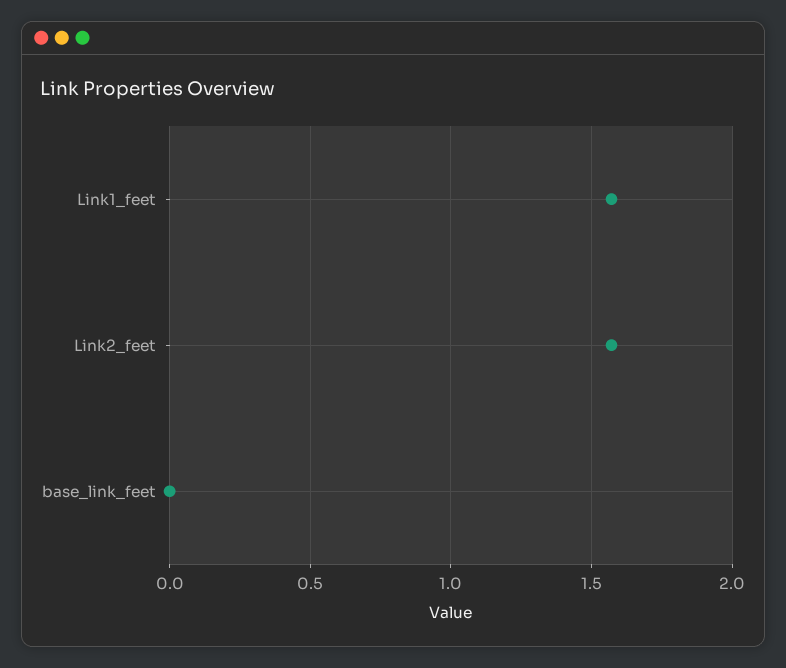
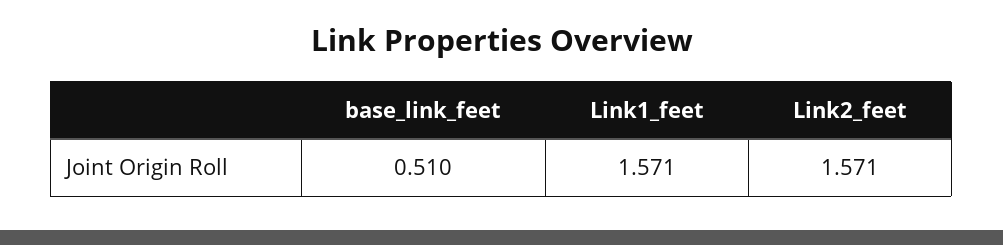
base_link_feet: 0 -> 0.51

